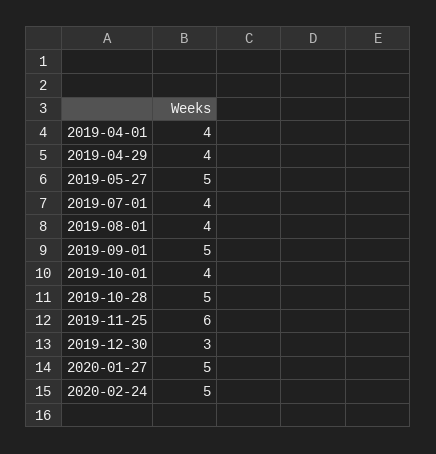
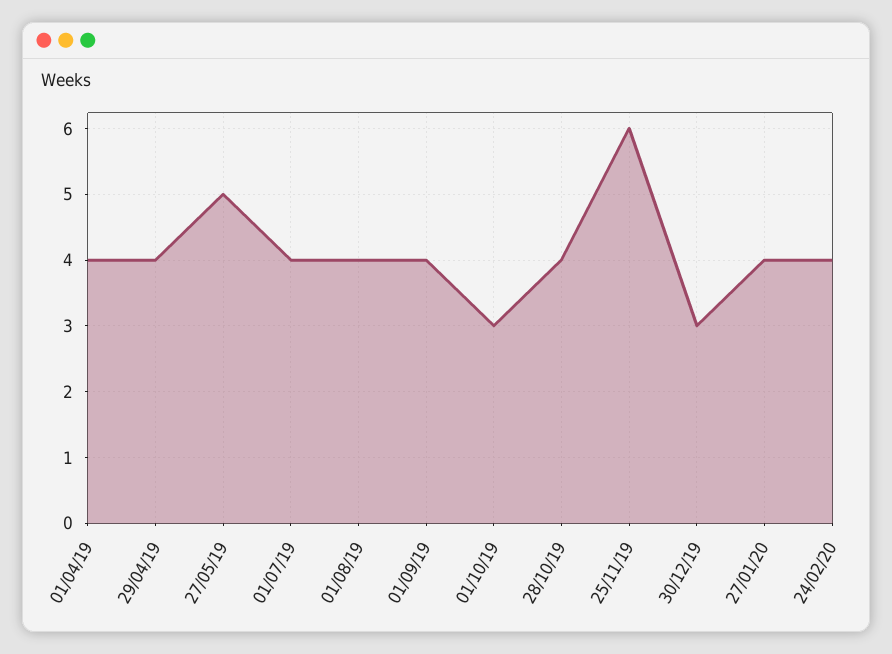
2019-09-01: 5 -> 4
2019-10-01: 4 -> 3
2019-10-28: 5 -> 4
2020-01-27: 5 -> 4
2020-02-24: 5 -> 4

